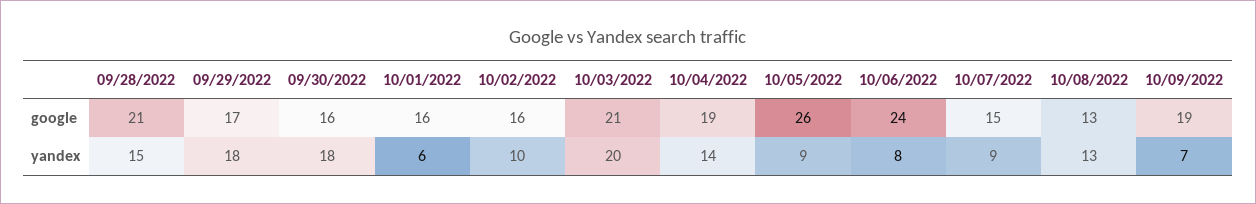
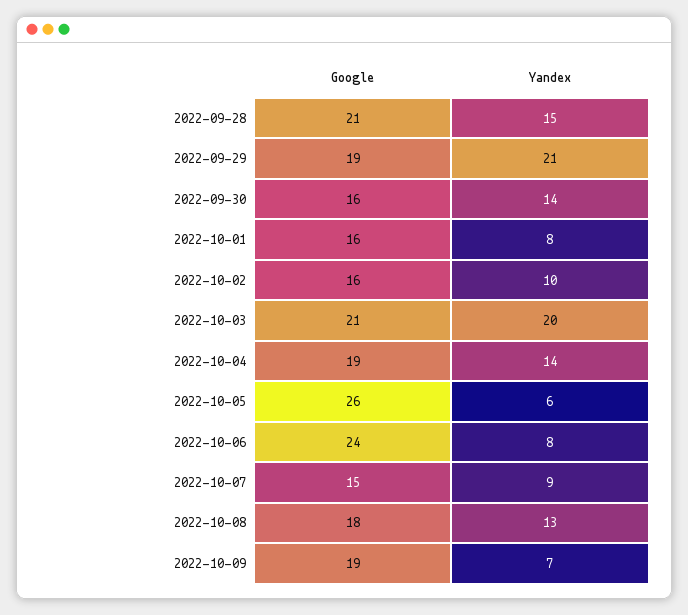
09/29/2022, google: 17 -> 19
10/08/2022, google: 13 -> 18
09/29/2022, yandex: 18 -> 21
09/30/2022, yandex: 18 -> 14
10/01/2022, yandex: 6 -> 8
10/05/2022, yandex: 9 -> 6

